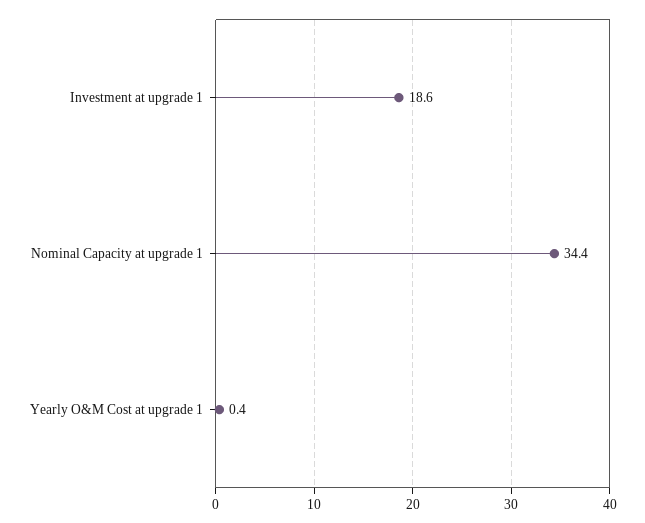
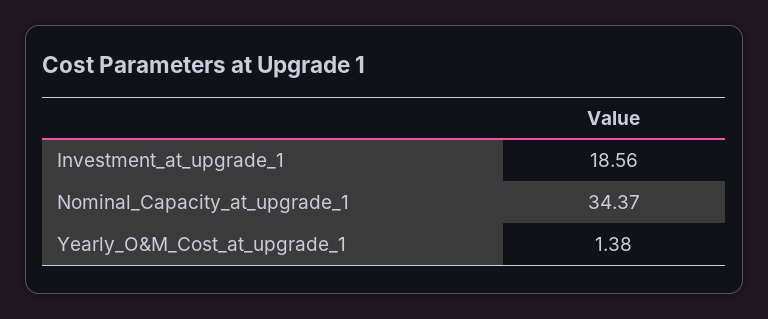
Yearly O&M Cost at upgrade 1: 0.4 -> 1.38

